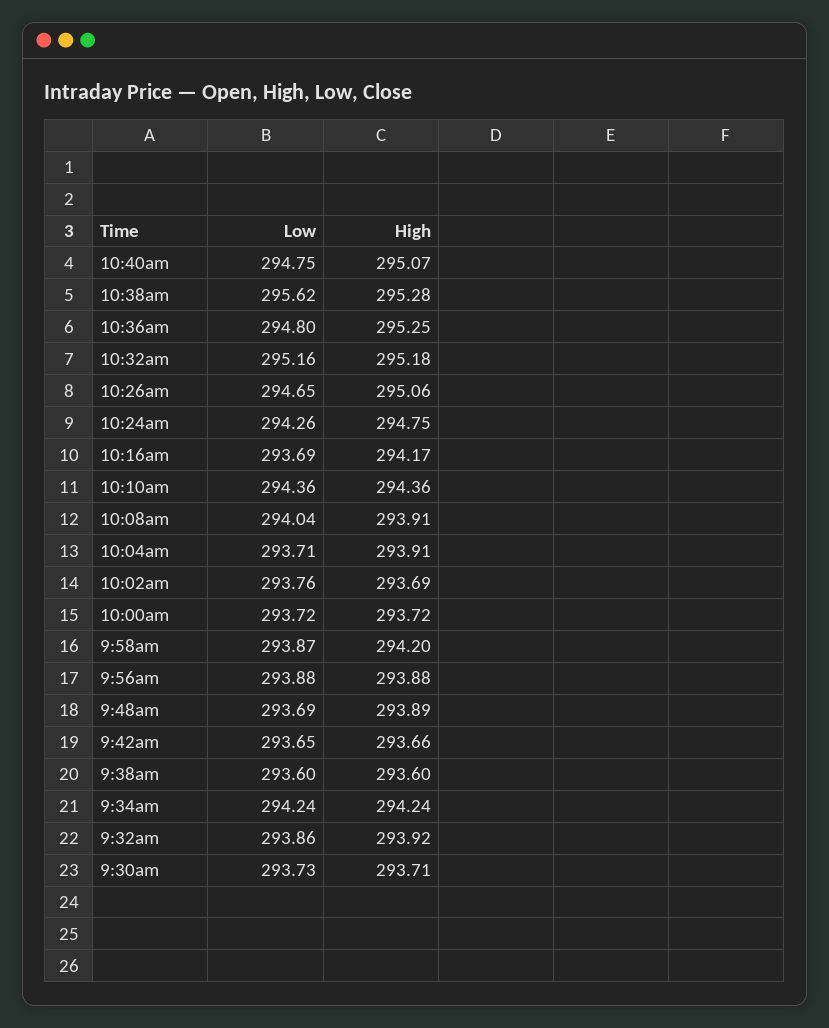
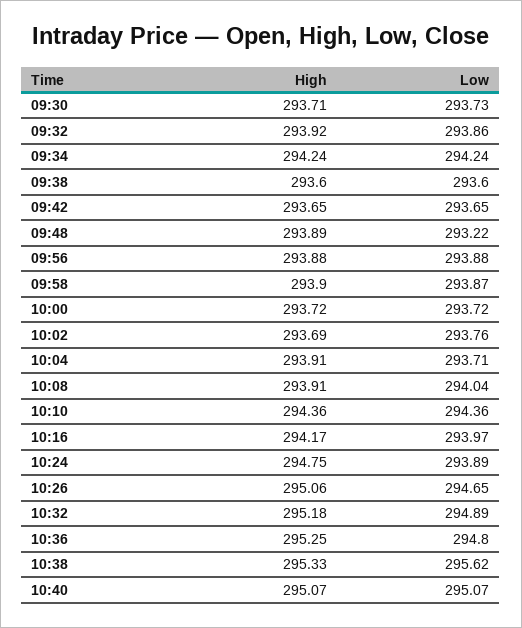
Low, 10:40am: 294.75 -> 295.07
High, 10:38am: 295.28 -> 295.33
Low, 10:32am: 295.16 -> 294.89
Low, 10:24am: 294.26 -> 293.89
Low, 10:16am: 293.69 -> 293.97
High, 9:58am: 294.2 -> 293.9
Low, 9:48am: 293.69 -> 293.22
High, 9:42am: 293.66 -> 293.65

